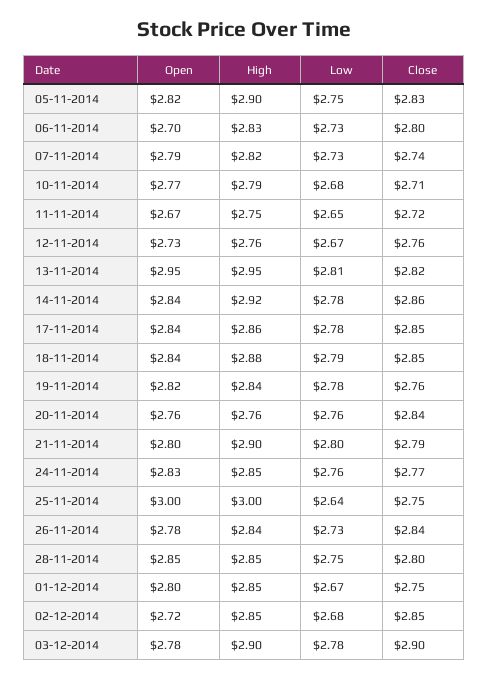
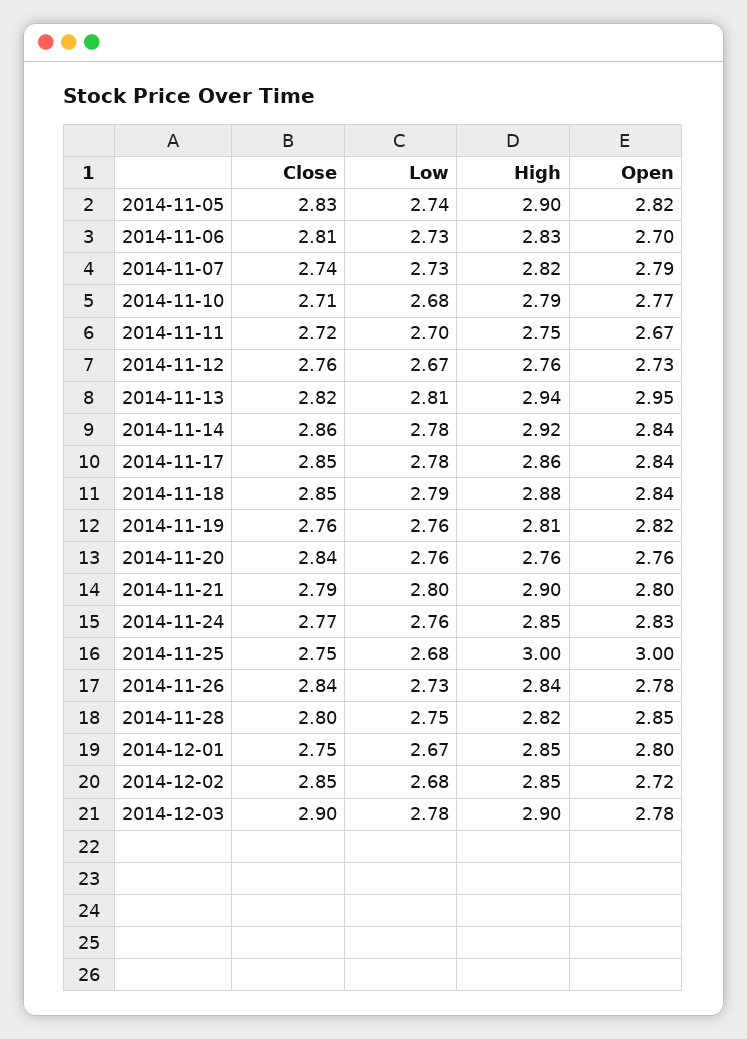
Low, 05-11-2014: 2.75 -> 2.74
Close, 06-11-2014: 2.8 -> 2.81
Low, 11-11-2014: 2.65 -> 2.7
High, 13-11-2014: 2.95 -> 2.94
High, 19-11-2014: 2.84 -> 2.81
Low, 19-11-2014: 2.78 -> 2.76
Low, 25-11-2014: 2.64 -> 2.68
High, 28-11-2014: 2.85 -> 2.82

